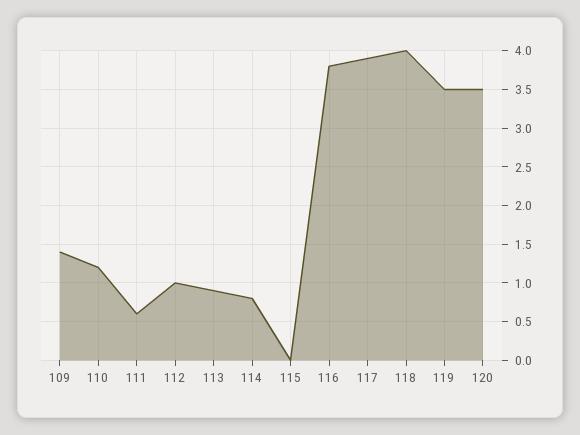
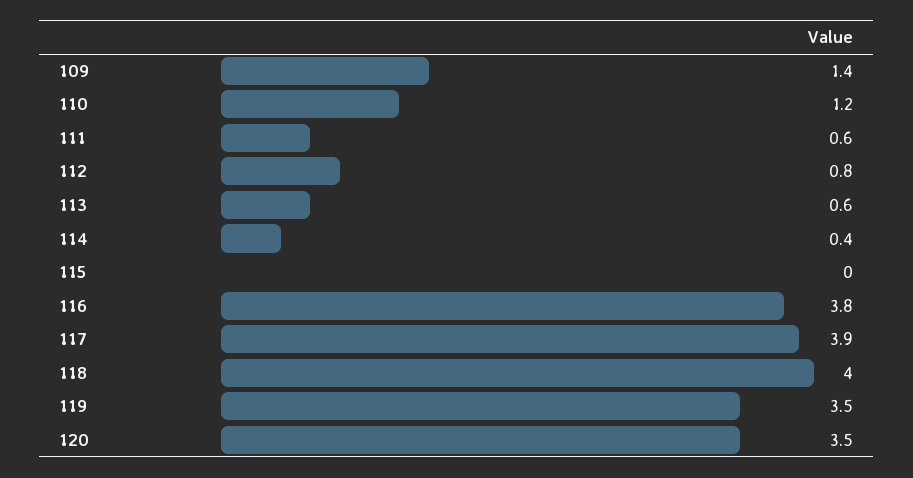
112: 1 -> 0.8
113: 0.9 -> 0.6
114: 0.8 -> 0.4

